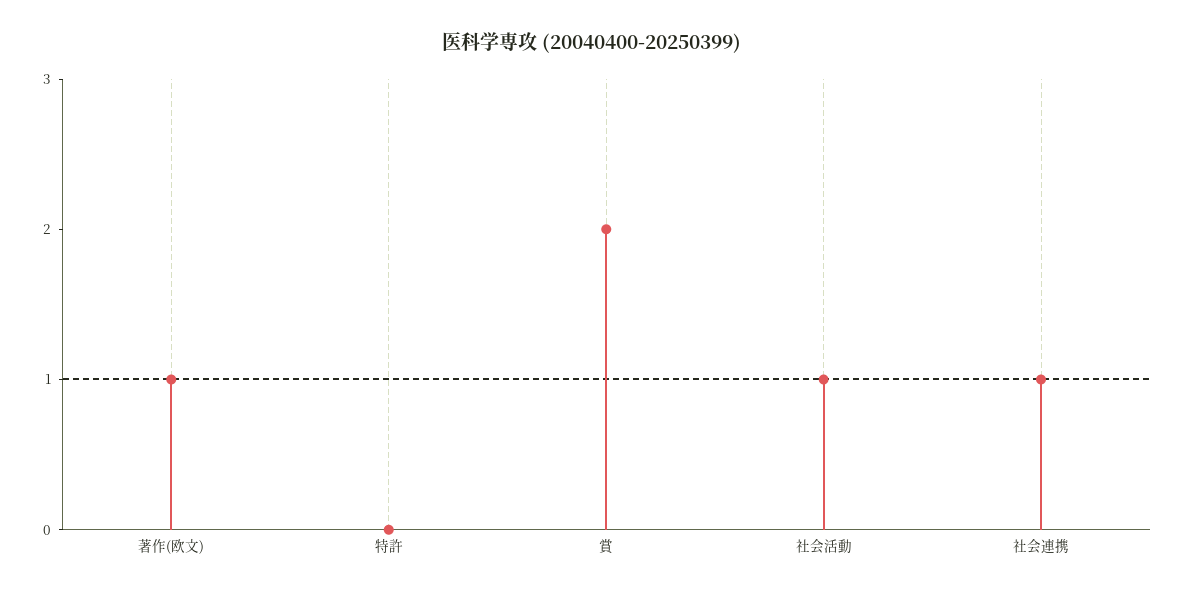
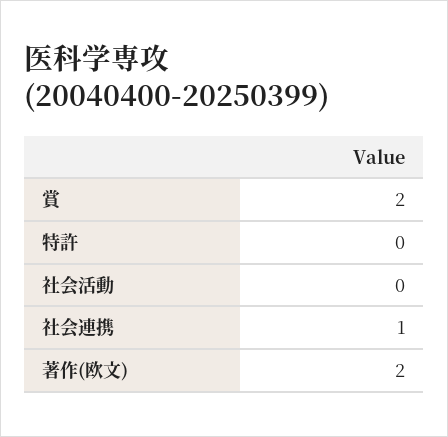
著作(欧文): 1 -> 2
社会活動: 1 -> 0

